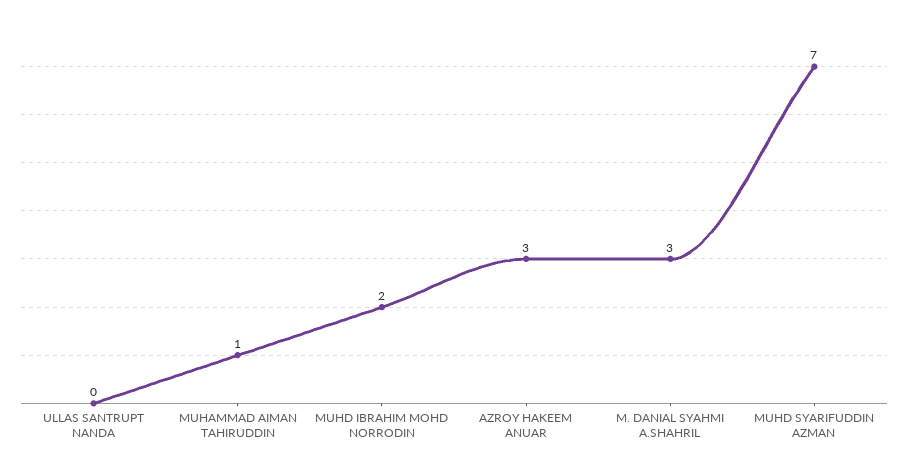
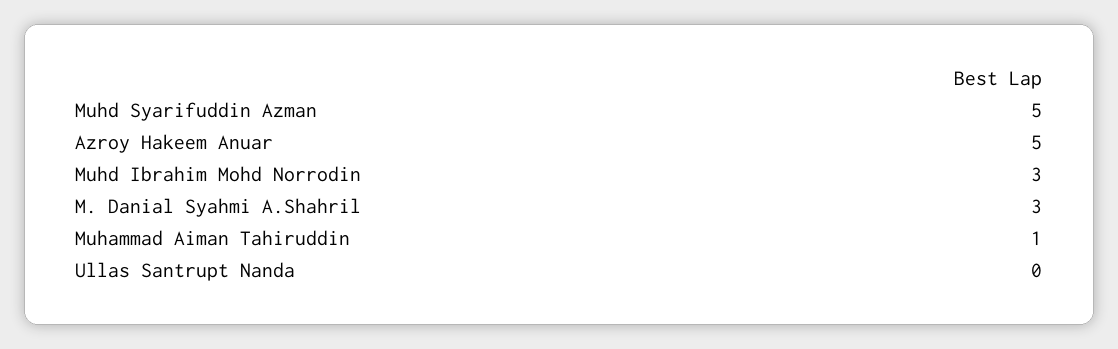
MUHD IBRAHIM MOHD NORRODIN: 2 -> 3
AZROY HAKEEM ANUAR: 3 -> 5
MUHD SYARIFUDDIN AZMAN: 7 -> 5

